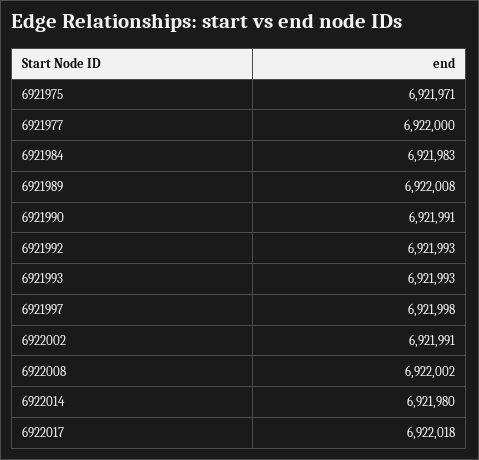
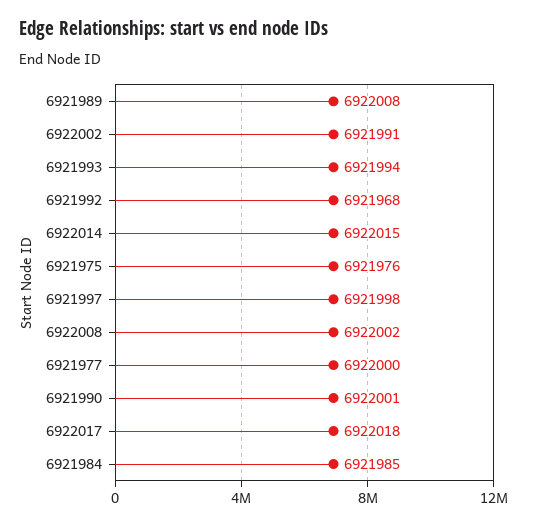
6921975: 6921971 -> 6921976
6921984: 6921983 -> 6921985
6921990: 6921991 -> 6922001
6921992: 6921993 -> 6921968
6921993: 6921993 -> 6921994
6922014: 6921980 -> 6922015

